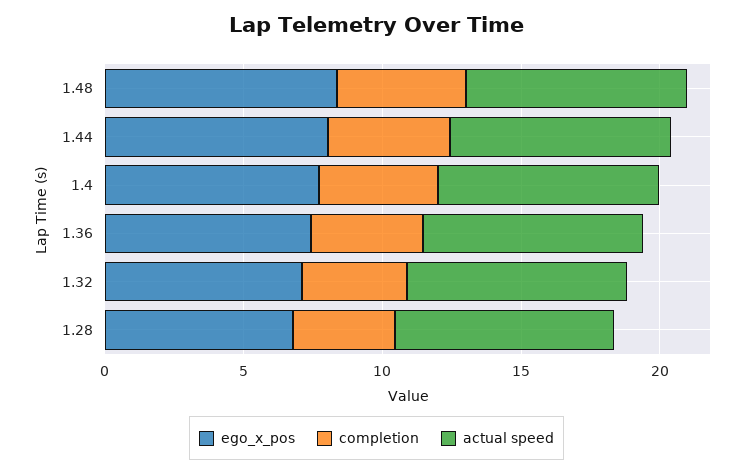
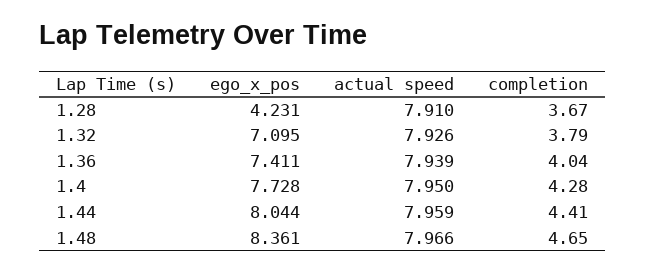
ego_x_pos, 1.28: 7 -> 4.231

